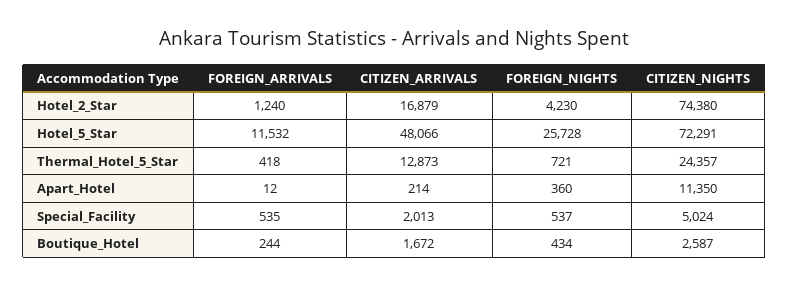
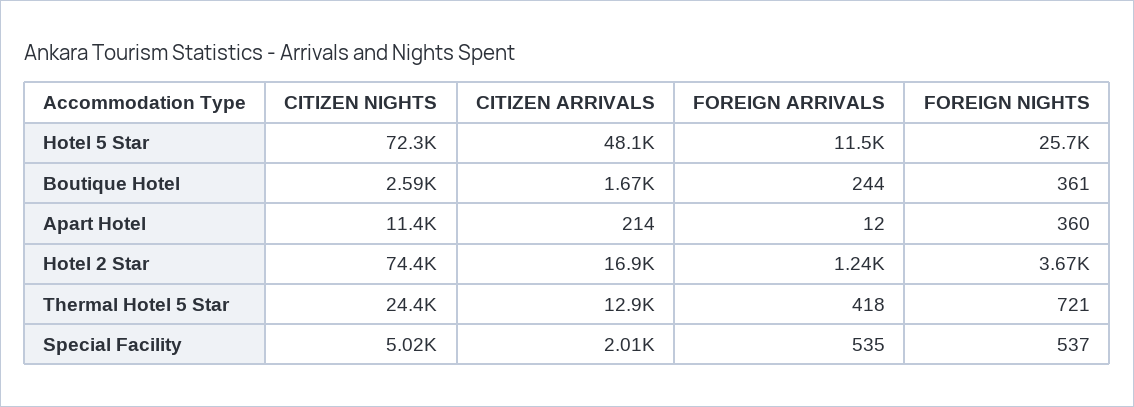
FOREIGN_NIGHTS, Hotel_2_Star: 4230 -> 3670
FOREIGN_NIGHTS, Boutique_Hotel: 434 -> 361

